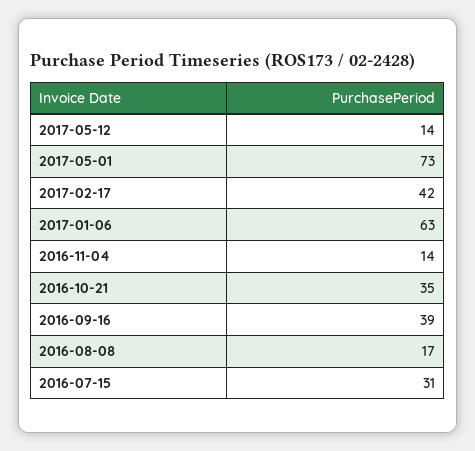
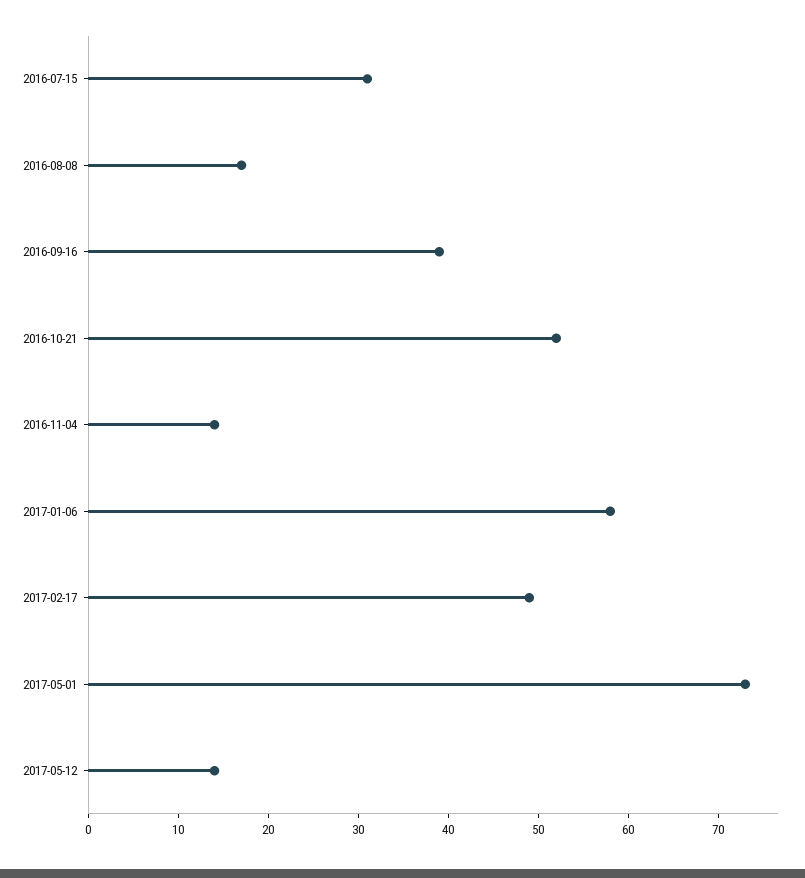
2017-02-17: 42 -> 49
2017-01-06: 63 -> 58
2016-10-21: 35 -> 52

